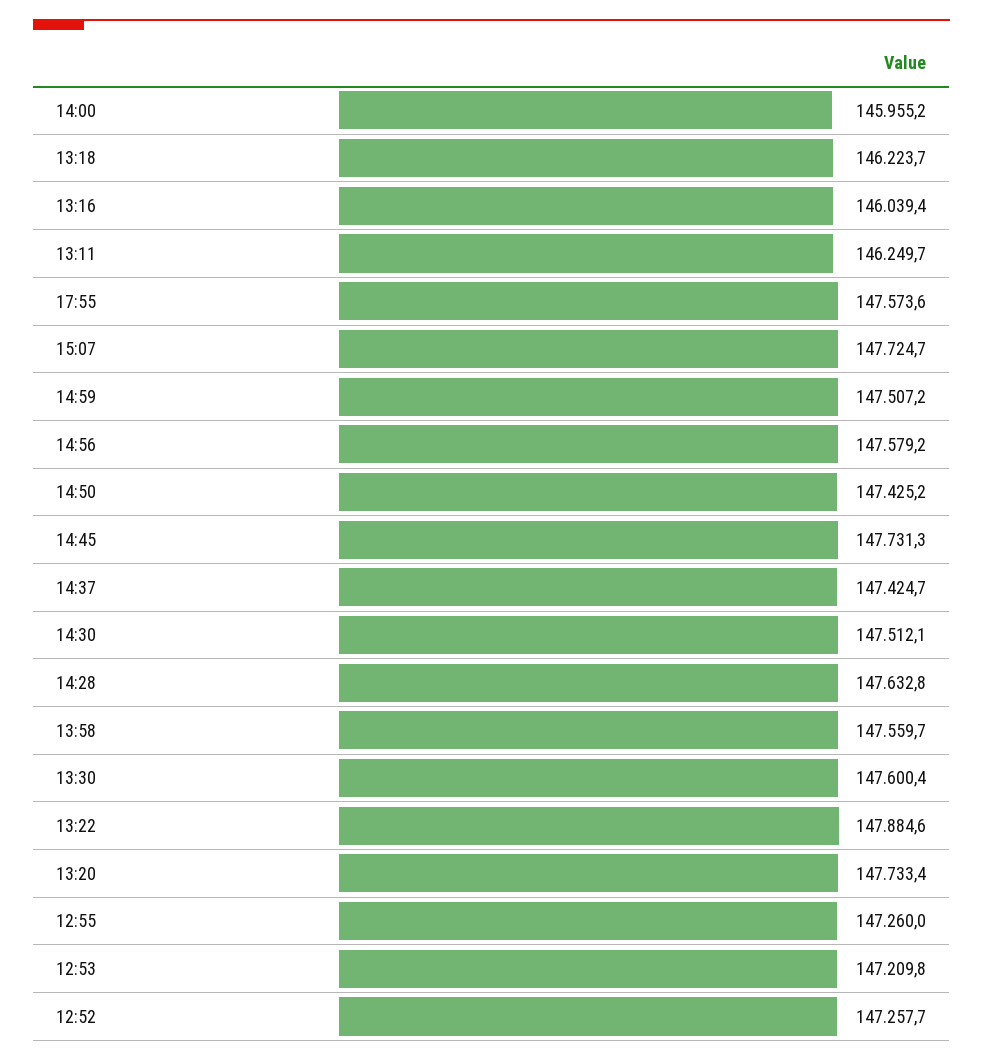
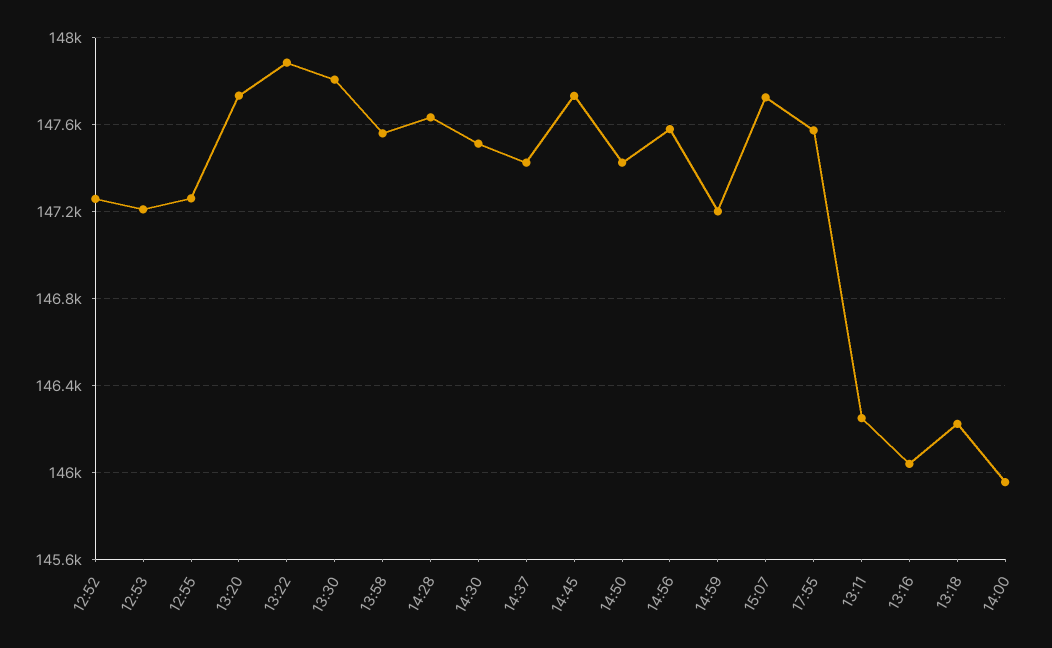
14:59: 147507.2 -> 147200
13:30: 147600.4 -> 147800

